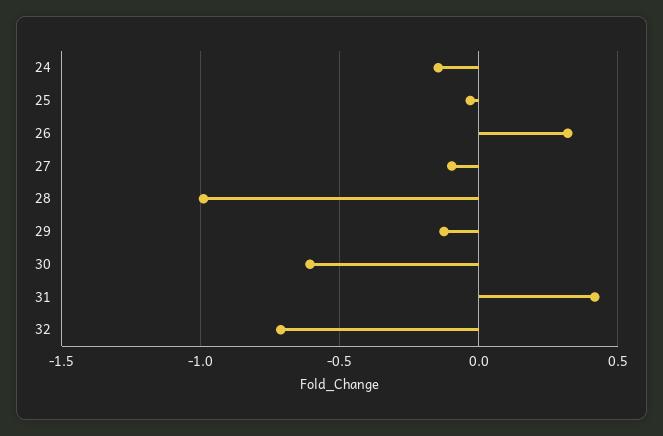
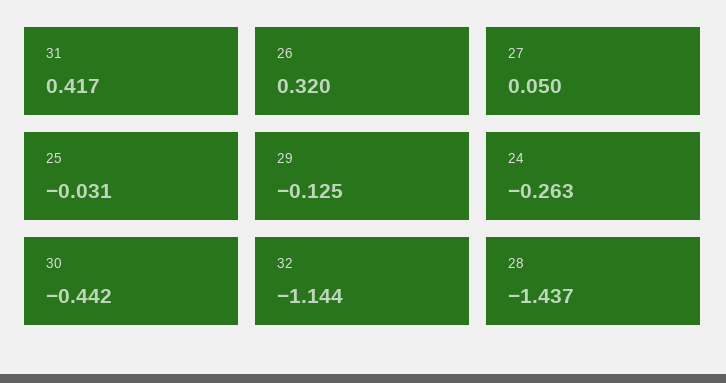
24: -0.15 -> -0.263
27: -0.1 -> 0.05
28: -1 -> -1.437
30: -0.6 -> -0.442
32: -0.7 -> -1.144

